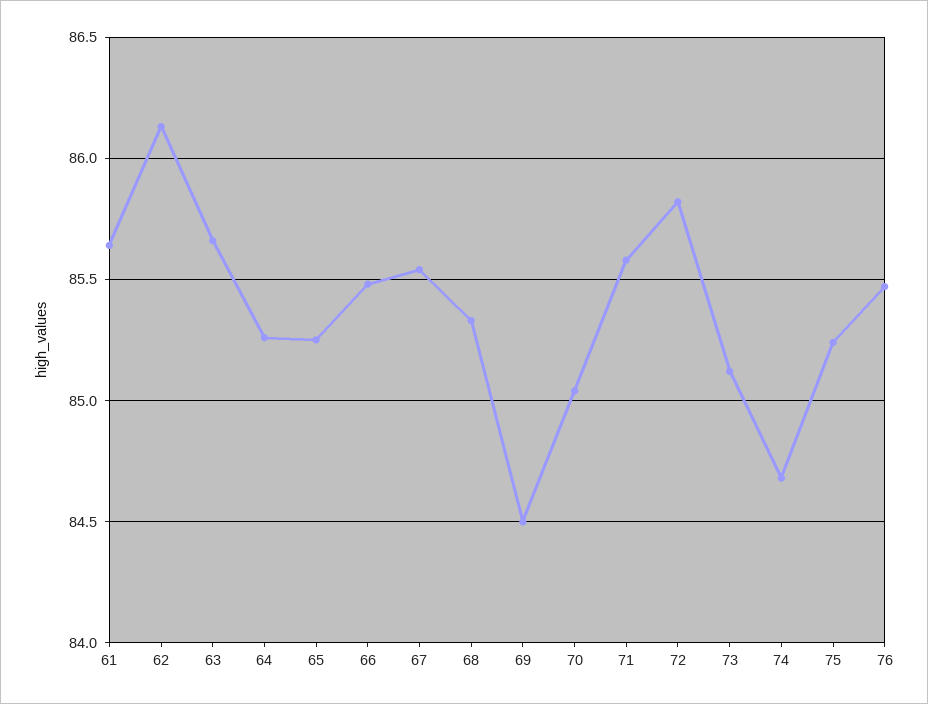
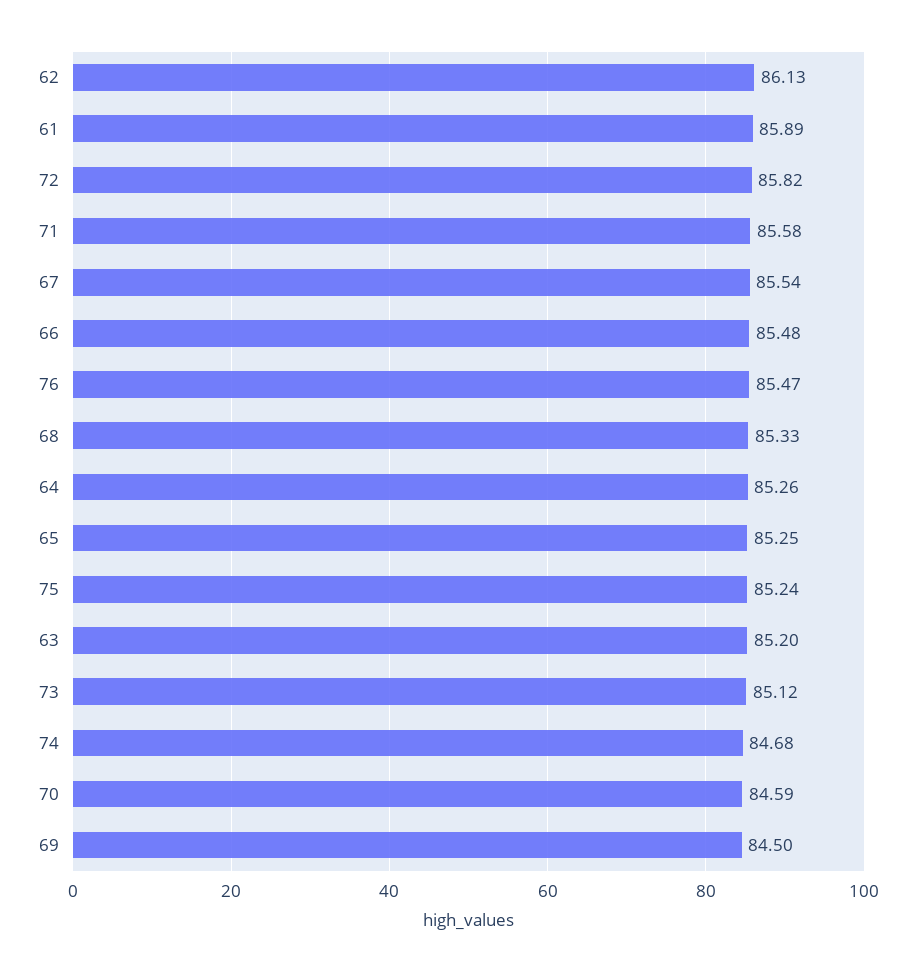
61: 85.65 -> 85.89
63: 85.65 -> 85.2
70: 85.05 -> 84.59

